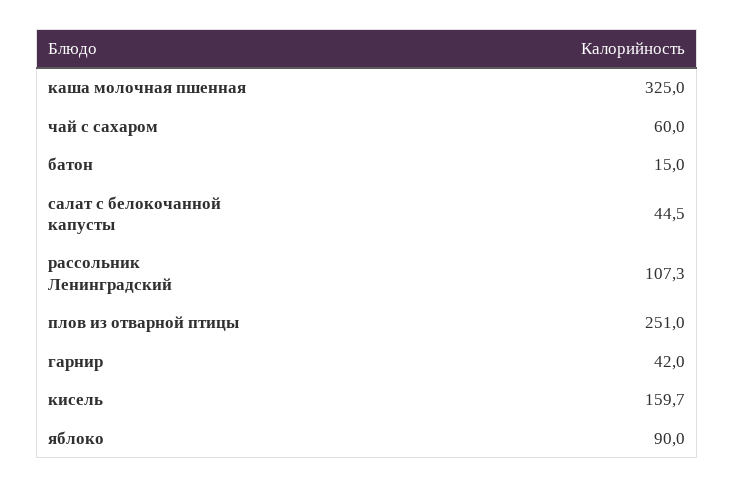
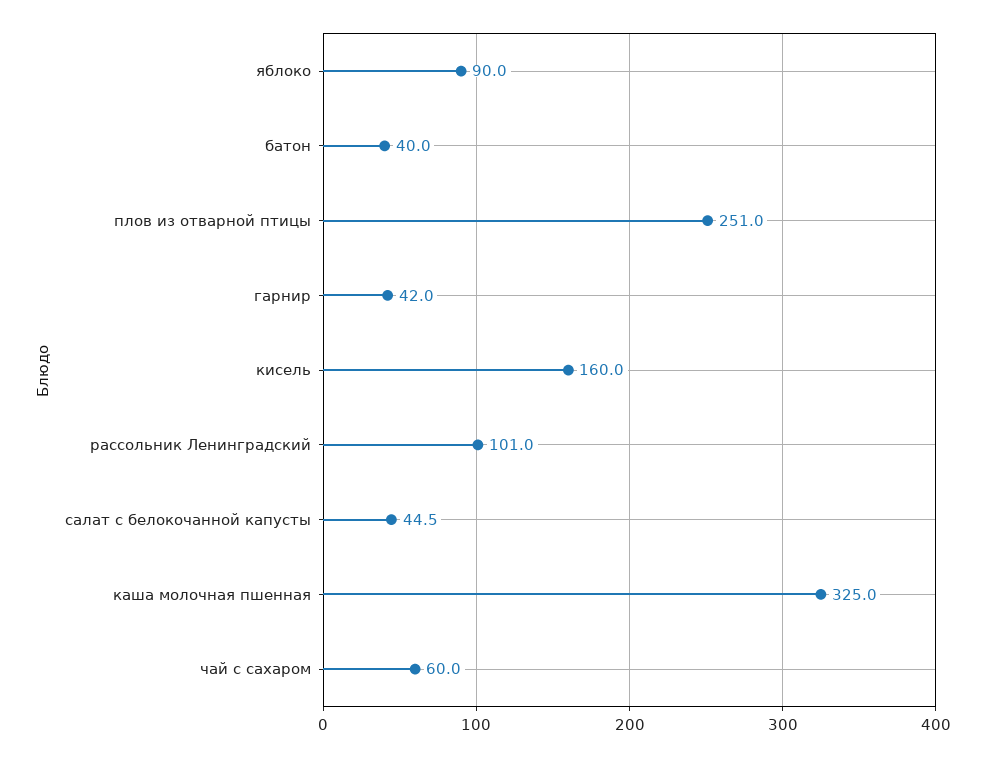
батон: 15 -> 40
рассольник Ленинградский: 107.3 -> 101
кисель: 159.7 -> 160

